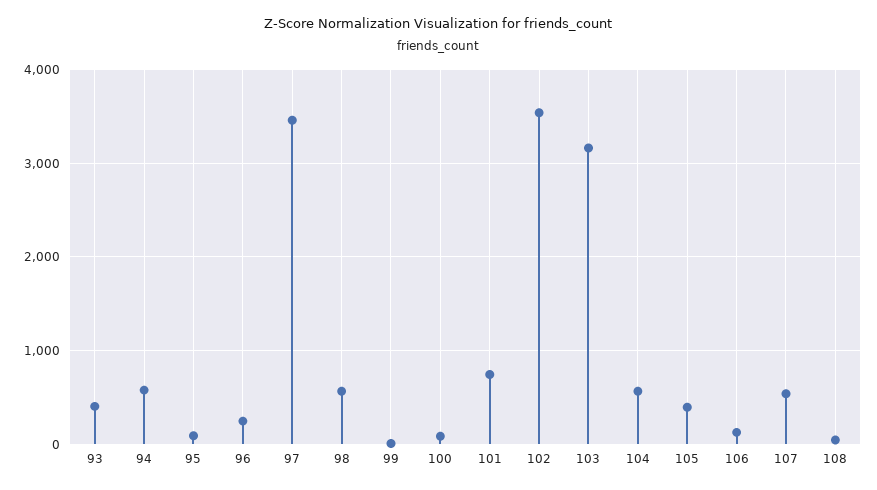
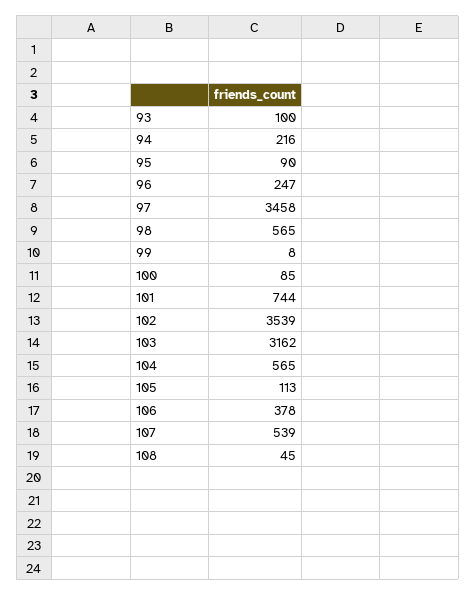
93: 400 -> 100
94: 600 -> 216
105: 400 -> 113
106: 100 -> 378

